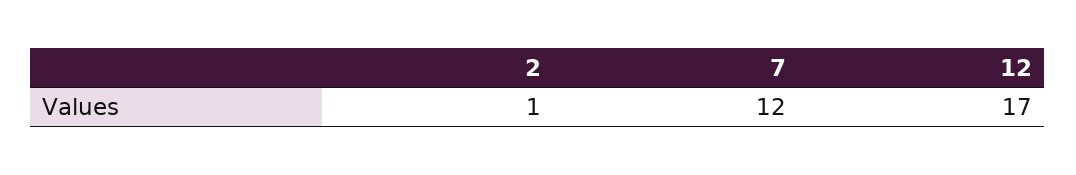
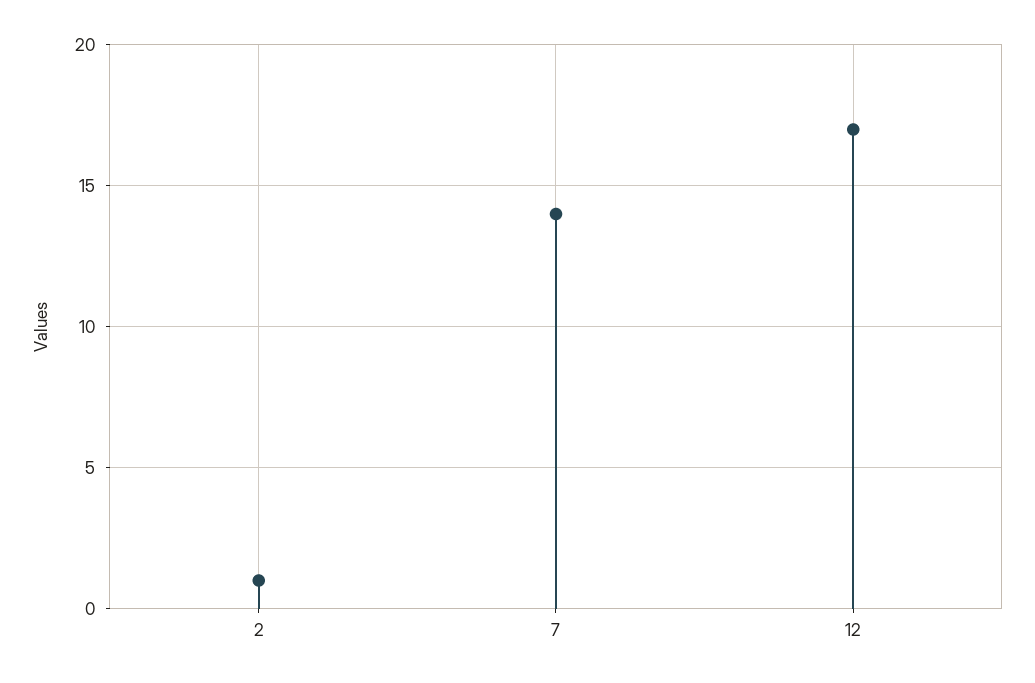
7: 12 -> 14

